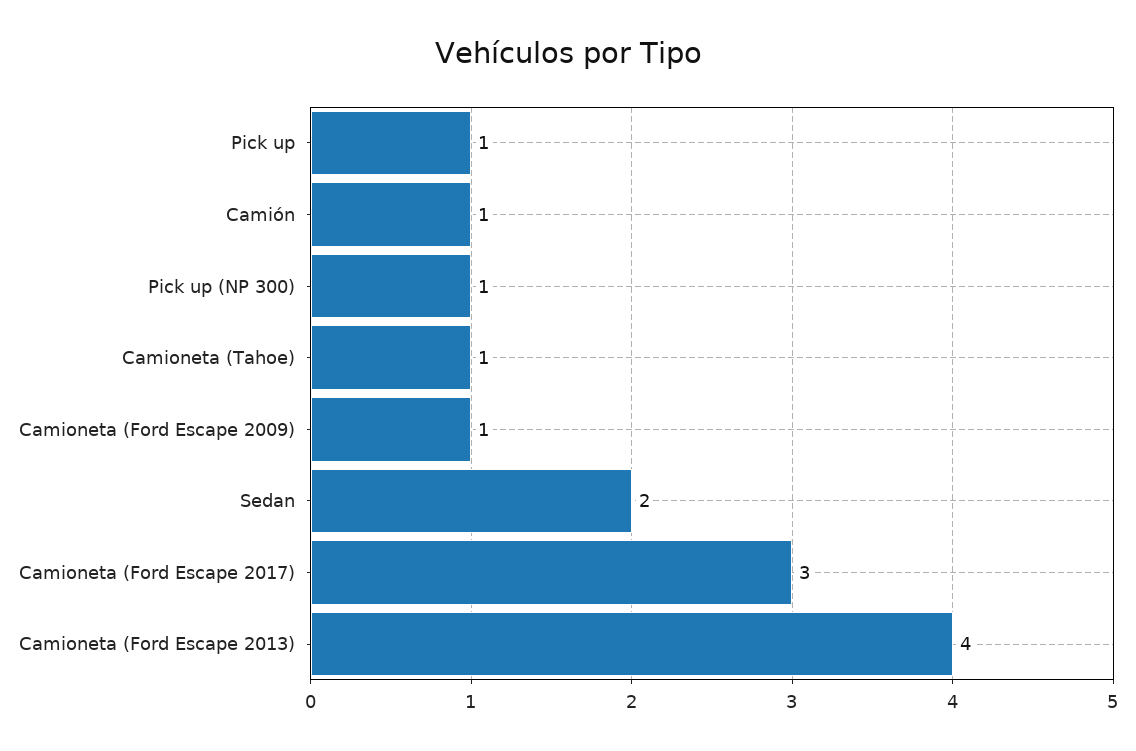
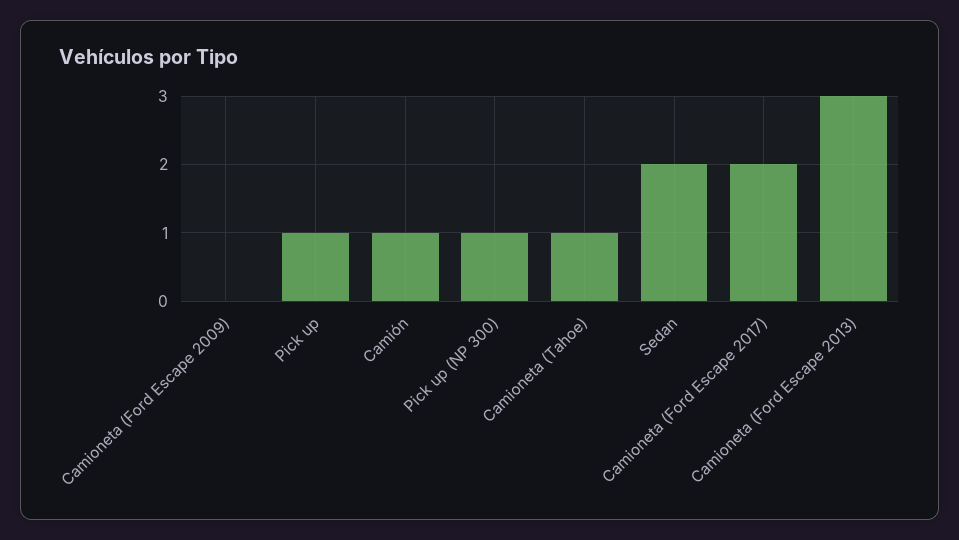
Camioneta (Ford Escape 2009): 1 -> 0
Camioneta (Ford Escape 2017): 3 -> 2
Camioneta (Ford Escape 2013): 4 -> 3

